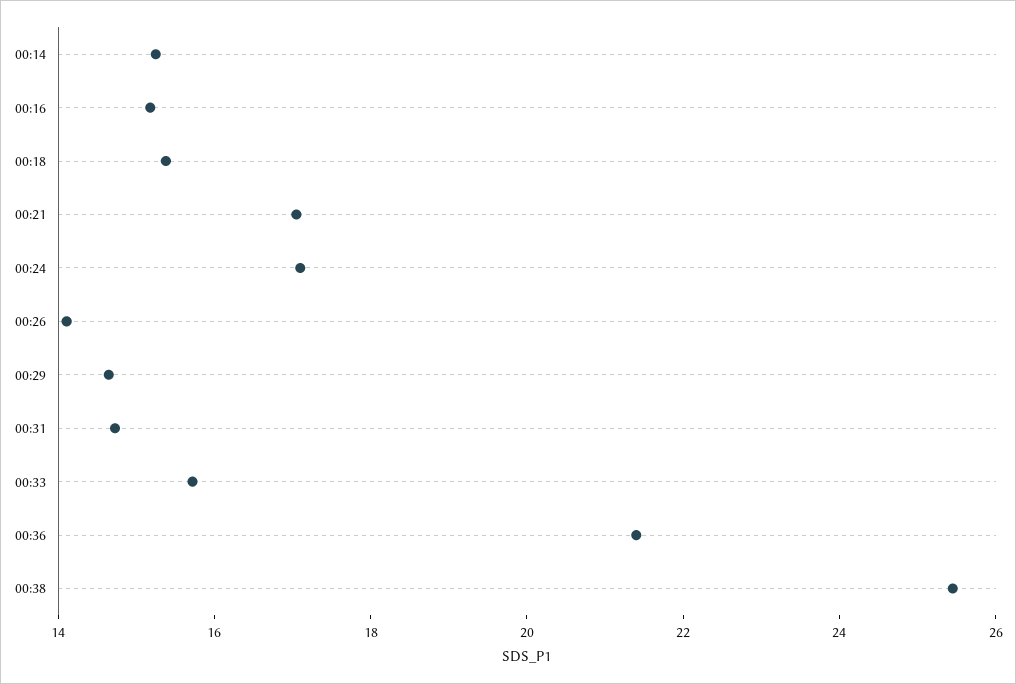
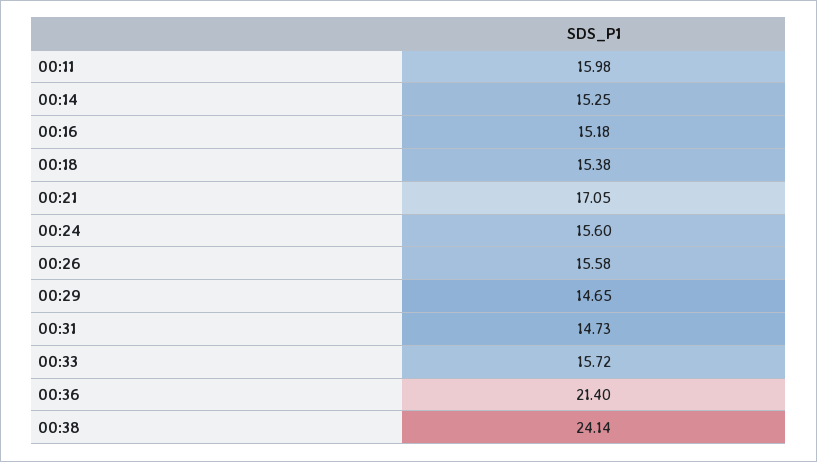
00:24: 17 -> 15.6
00:26: 14 -> 15.58
00:38: 25.5 -> 24.14
00:11: none -> 15.98

